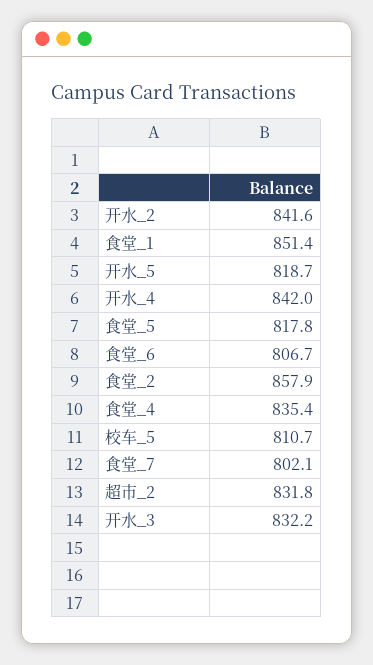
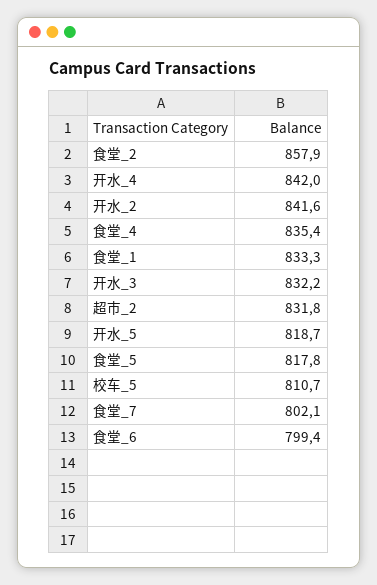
食堂_1: 851.4 -> 833.3
食堂_6: 806.7 -> 799.4

